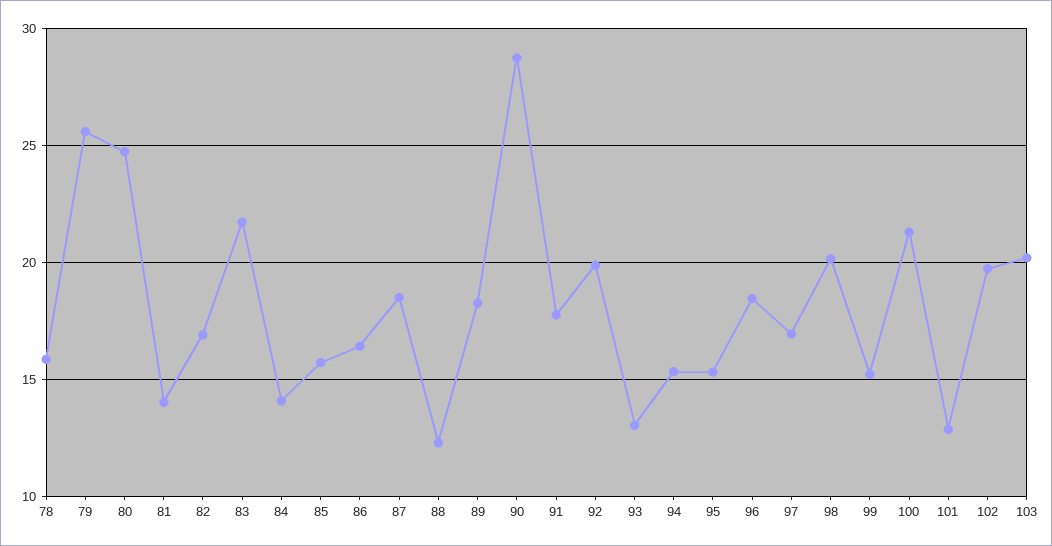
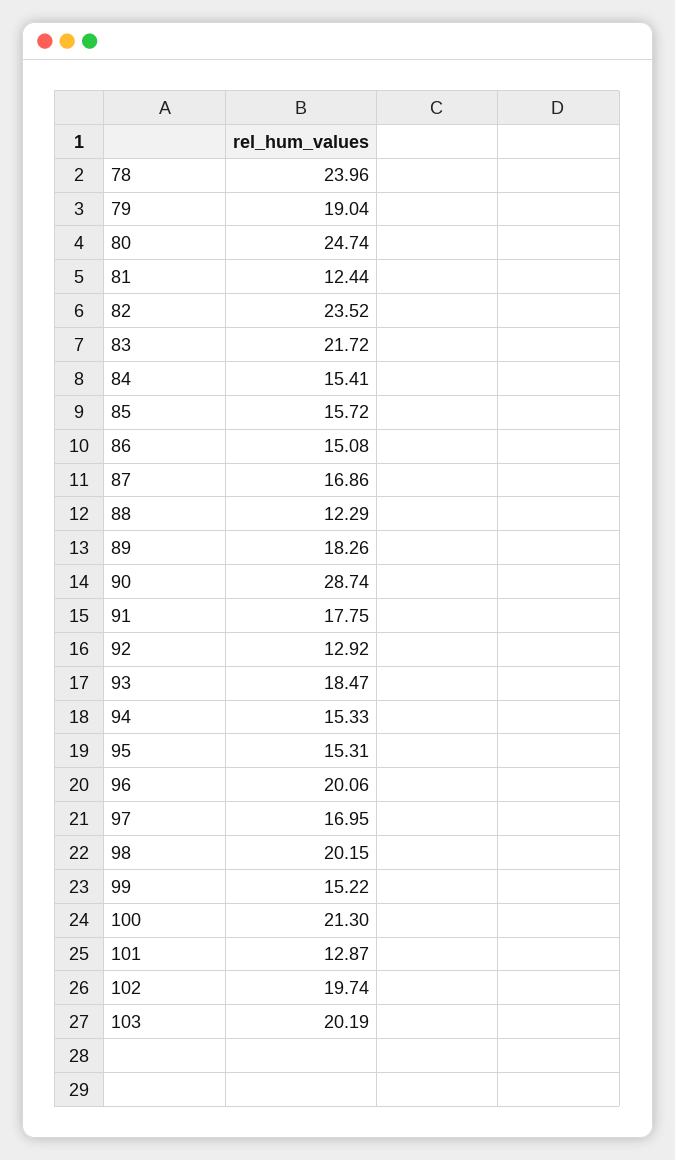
78: 16 -> 23.96
79: 25.5 -> 19.04
81: 14 -> 12.44
82: 17 -> 23.52
84: 14 -> 15.41
86: 16.5 -> 15.08
87: 18.5 -> 16.86
92: 20 -> 12.92
93: 13 -> 18.47
96: 18.5 -> 20.06

